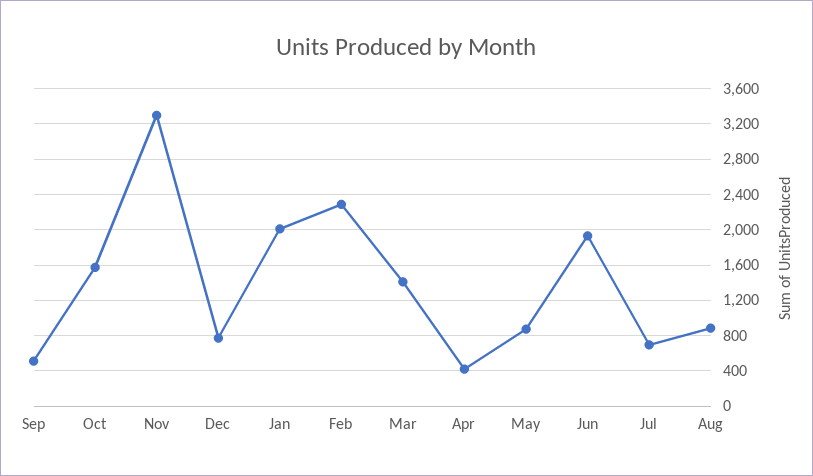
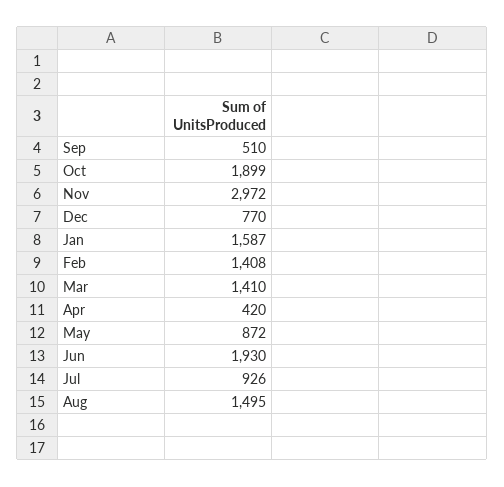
Oct: 1600 -> 1899
Nov: 3300 -> 2972
Jan: 2000 -> 1587
Feb: 2300 -> 1408
Jul: 700 -> 926
Aug: 900 -> 1495

